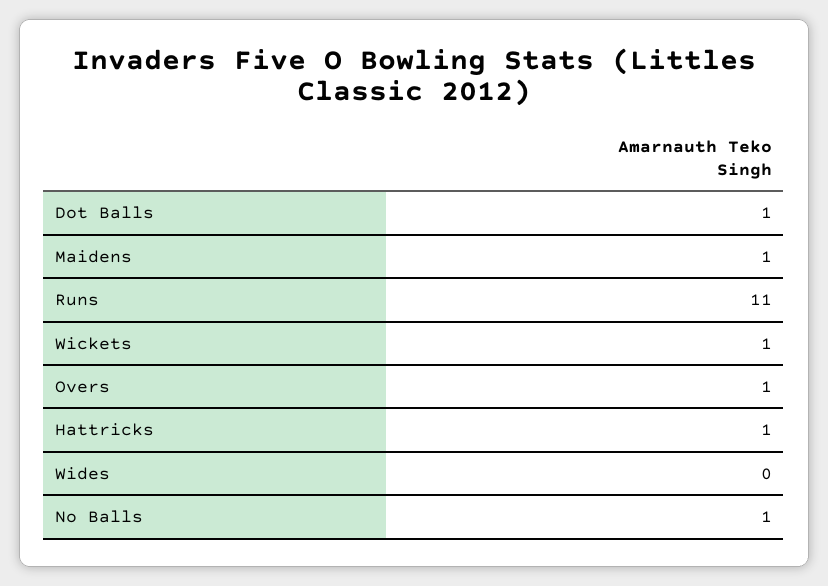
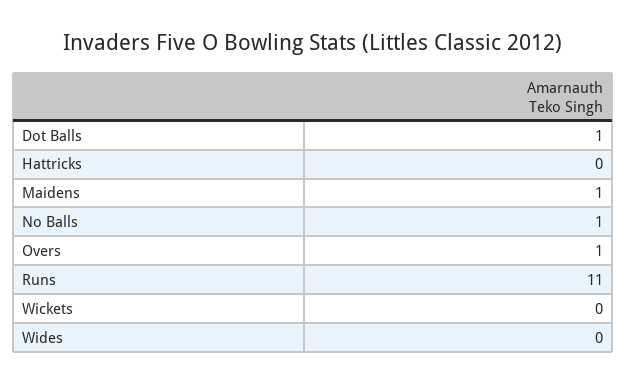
Wickets: 1 -> 0
Hattricks: 1 -> 0

